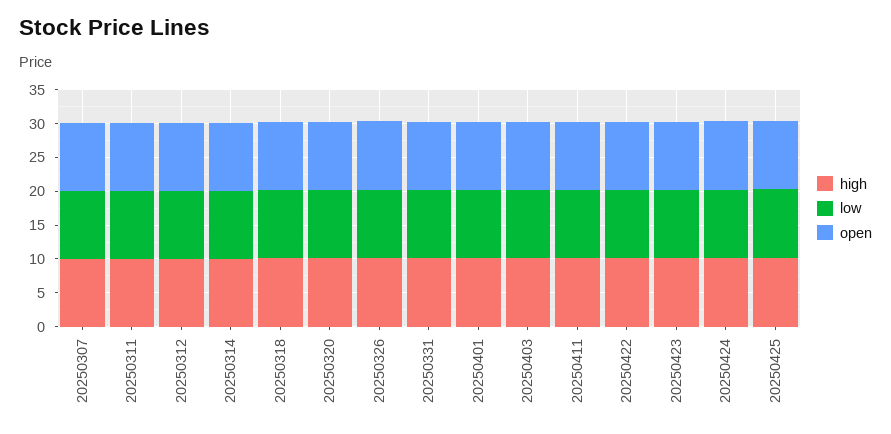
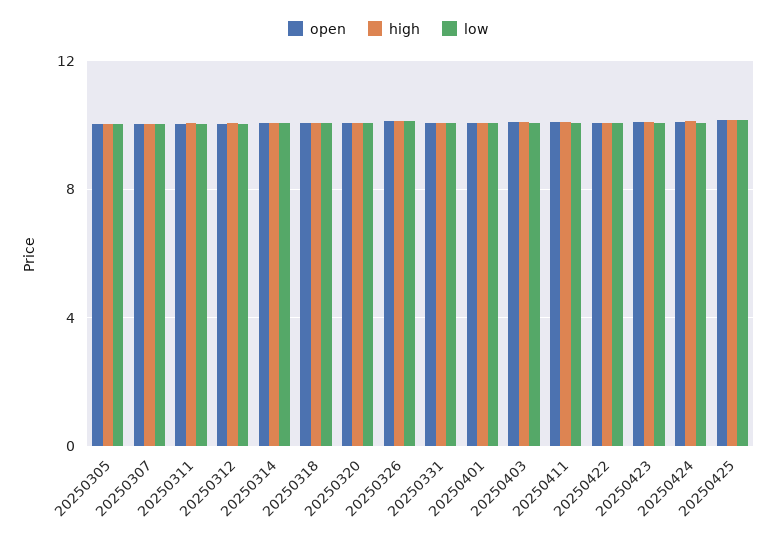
open, 20250305: none -> 10
high, 20250305: none -> 10
low, 20250305: none -> 10

